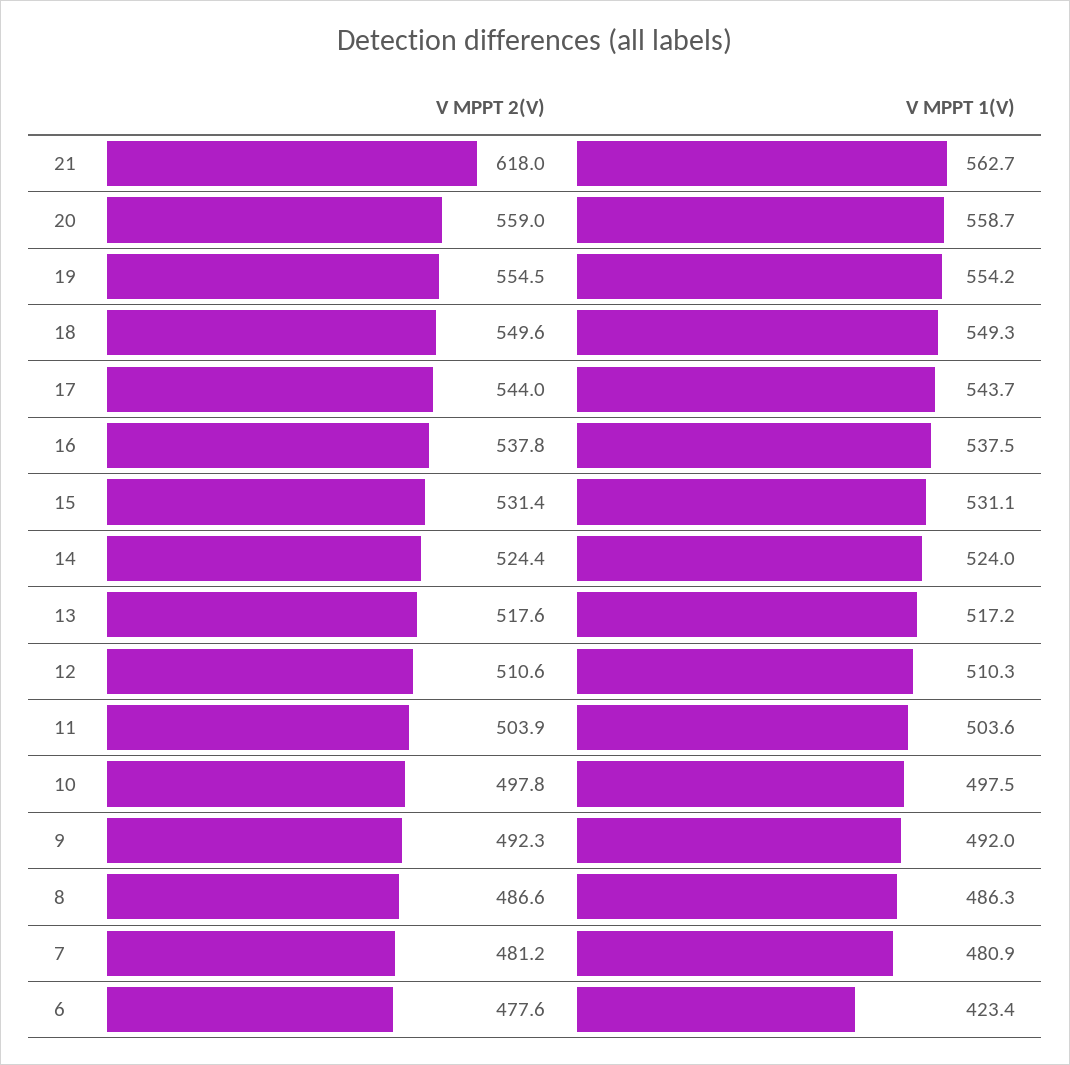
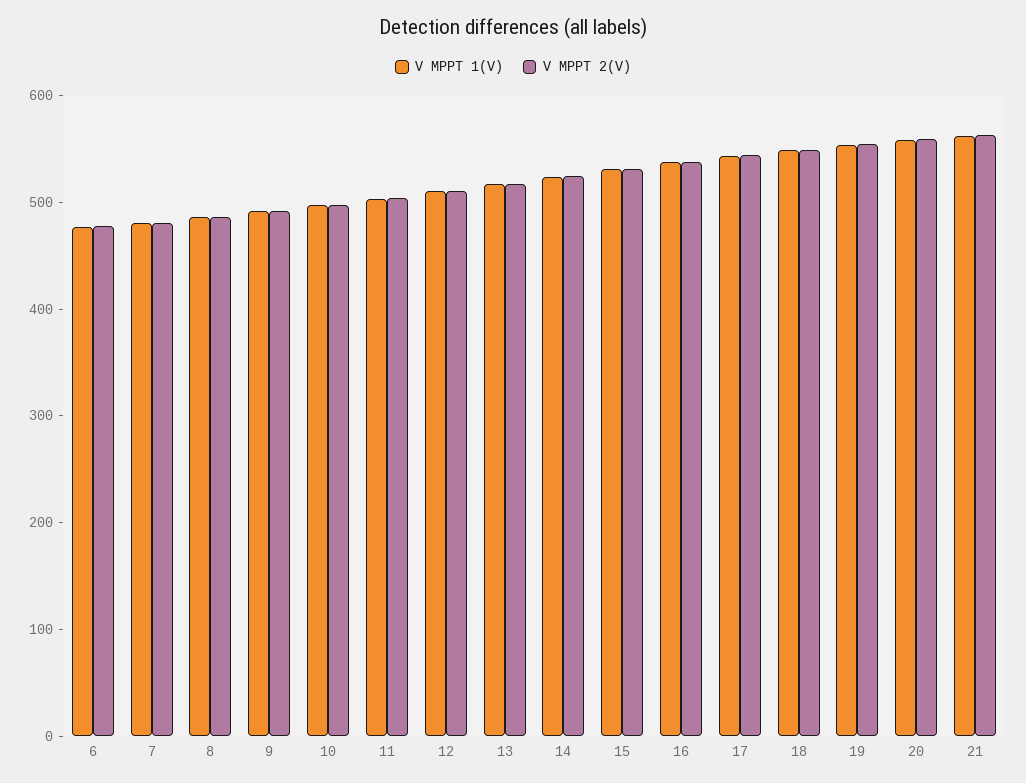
V MPPT 2(V), 21: 618 -> 560
V MPPT 1(V), 6: 423.4 -> 480

